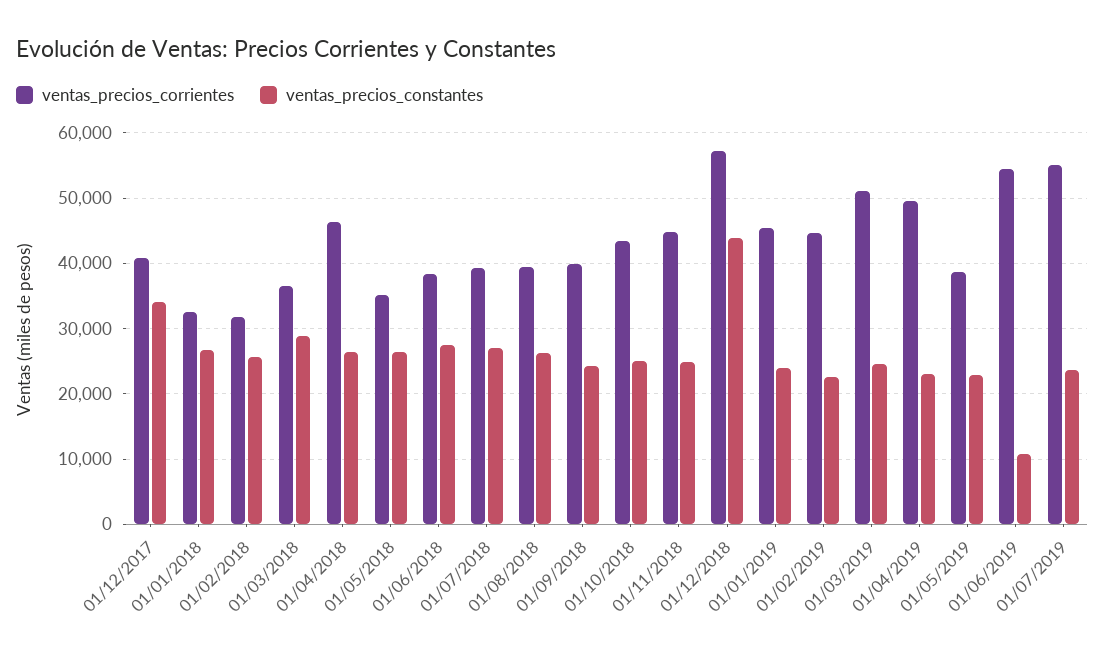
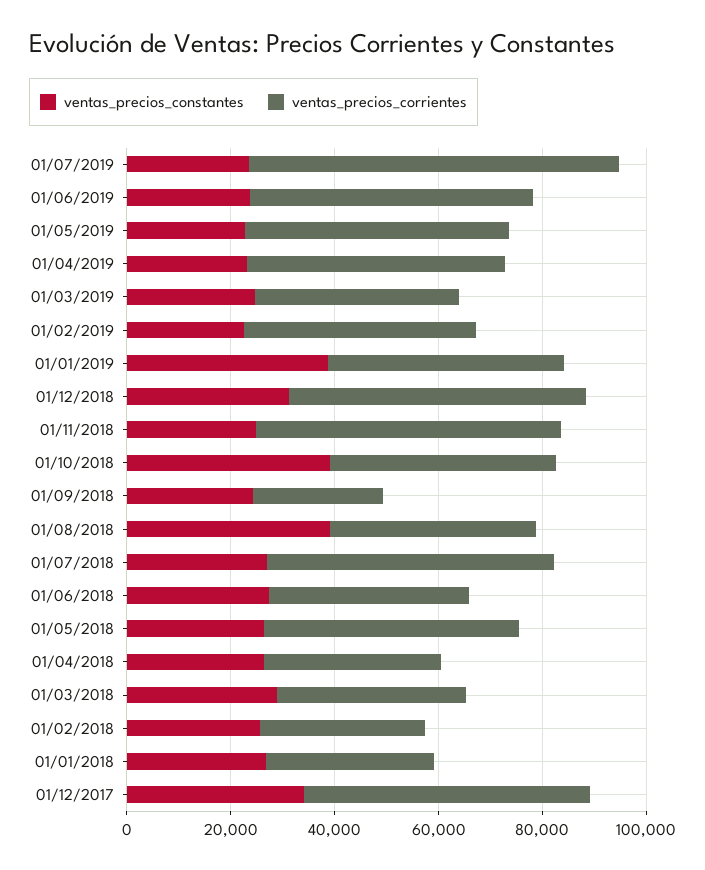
ventas_precios_corrientes, 01/12/2017: 41000 -> 55000
ventas_precios_corrientes, 01/04/2018: 46000 -> 35000
ventas_precios_corrientes, 01/05/2018: 35000 -> 50000
ventas_precios_corrientes, 01/07/2018: 39000 -> 55000
ventas_precios_constantes, 01/08/2018: 26000 -> 40000
ventas_precios_corrientes, 01/09/2018: 40000 -> 25000
ventas_precios_constantes, 01/10/2018: 25000 -> 40000
ventas_precios_corrientes, 01/11/2018: 45000 -> 60000
ventas_precios_constantes, 01/12/2018: 44000 -> 30000
ventas_precios_constantes, 01/01/2019: 24000 -> 40000
ventas_precios_corrientes, 01/03/2019: 51000 -> 40000
ventas_precios_corrientes, 01/05/2019: 39000 -> 50000
ventas_precios_constantes, 01/06/2019: 11000 -> 25000
ventas_precios_corrientes, 01/07/2019: 55000 -> 70000

